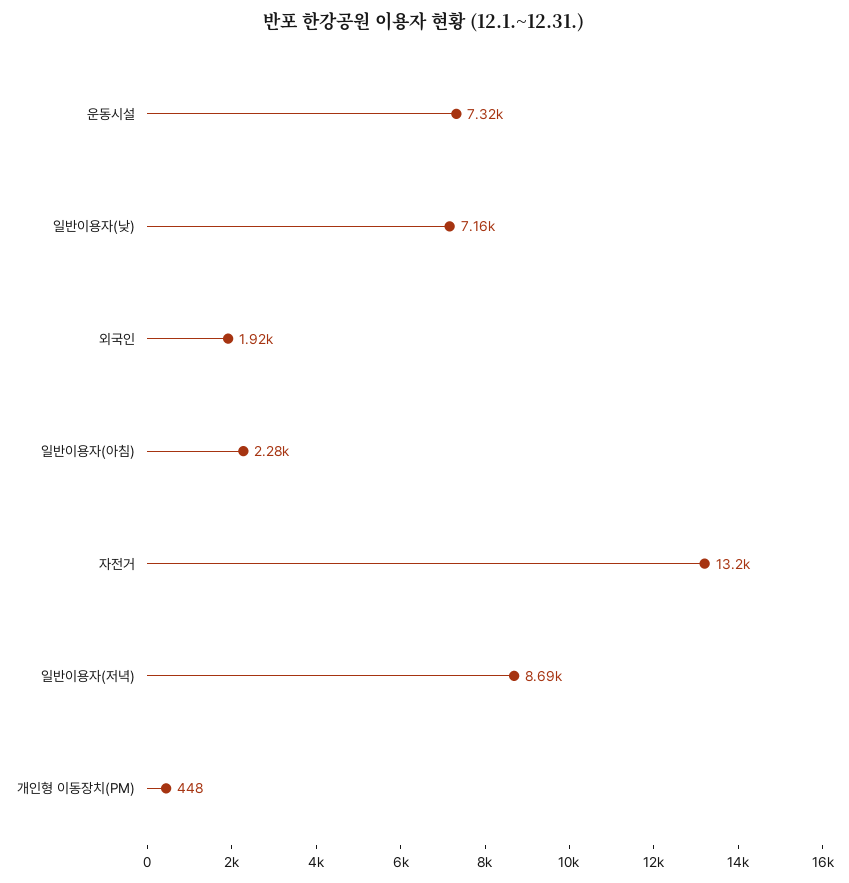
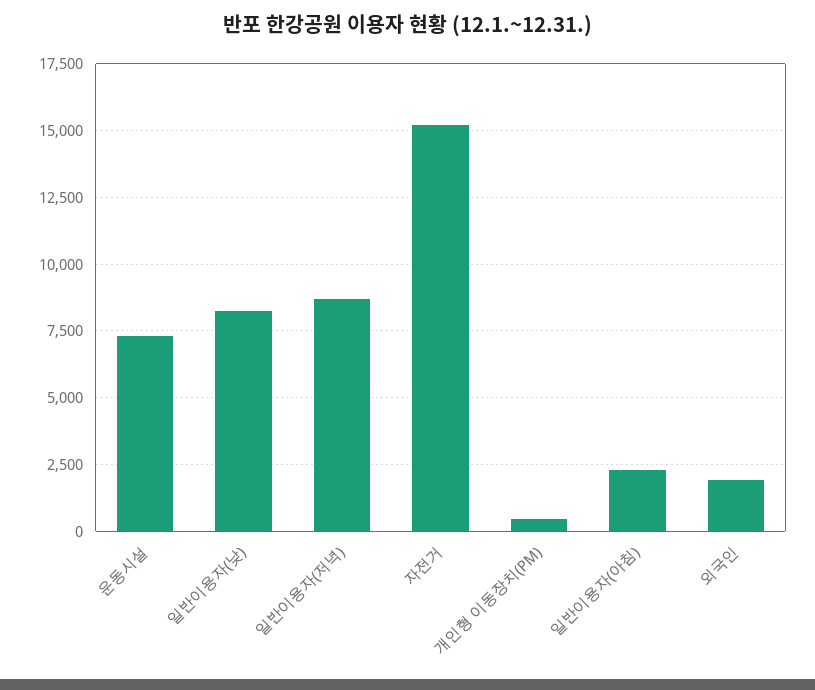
일반이용자(낮): 7160 -> 8250
자전거: 13200 -> 15250

